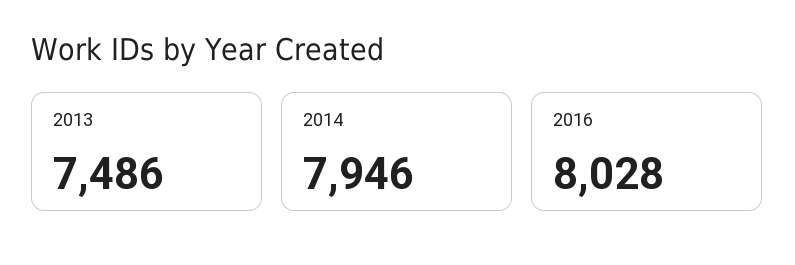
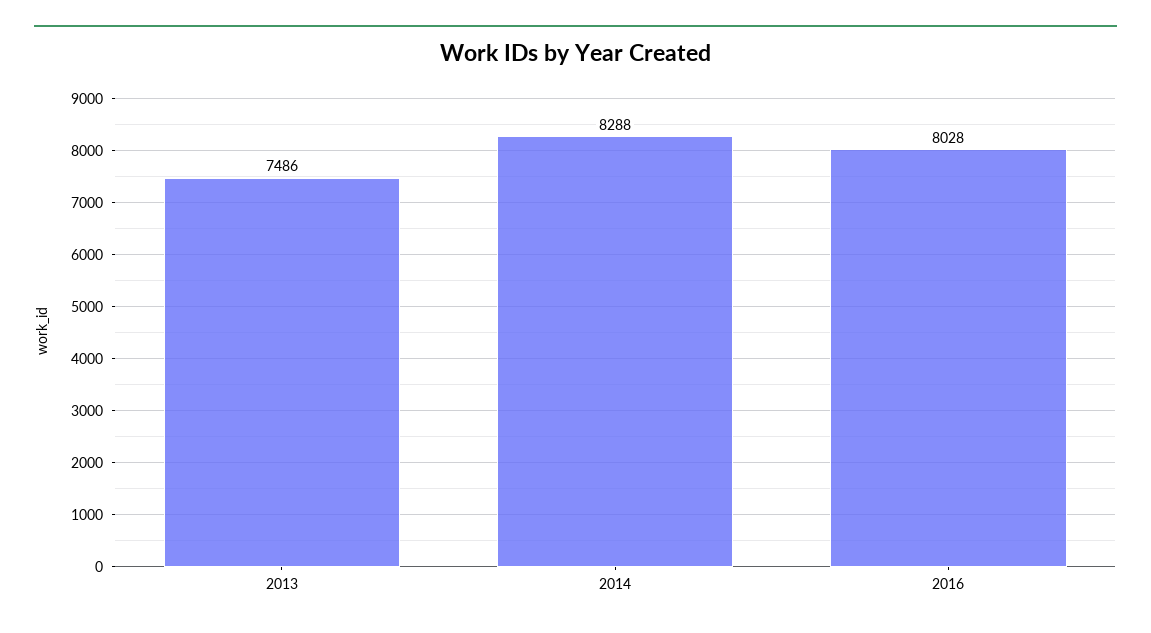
2014: 7946 -> 8288

